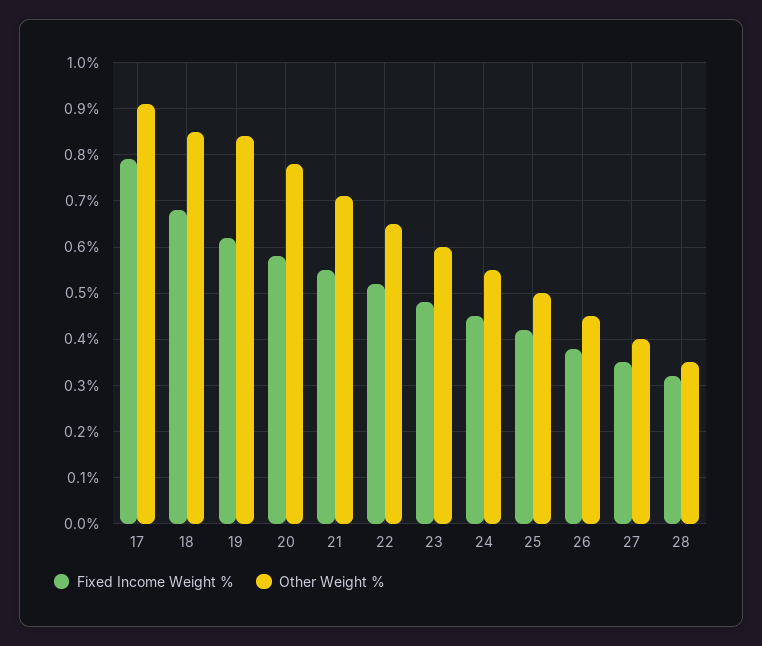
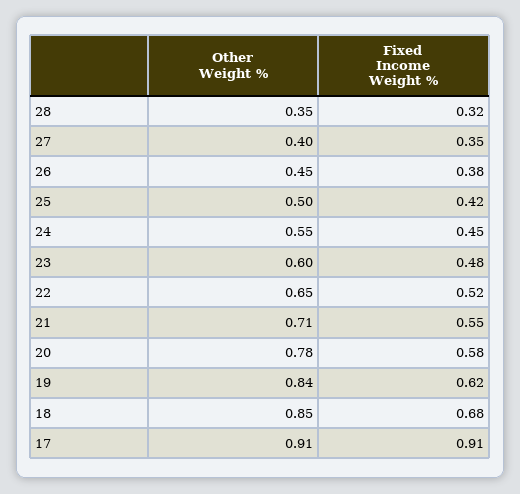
Fixed Income Weight %, 17: 0.8 -> 0.91

